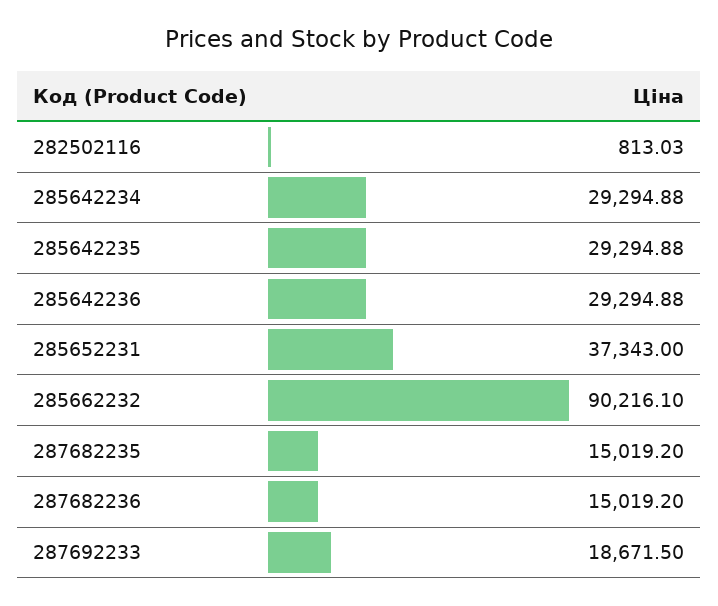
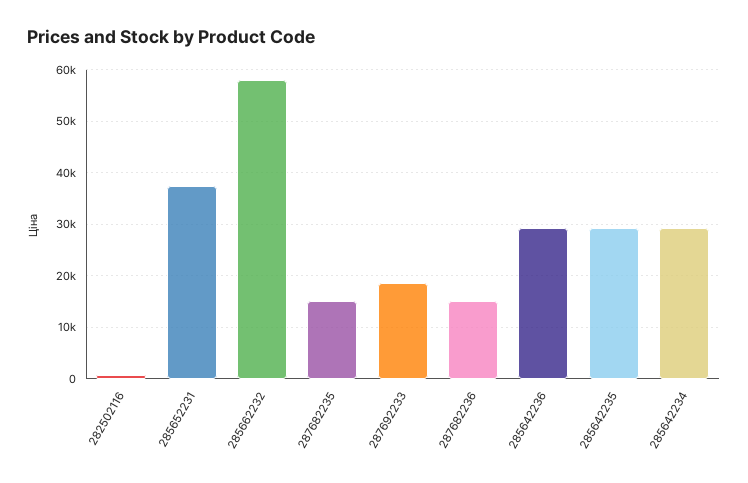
285662232: 90216.1 -> 58000

